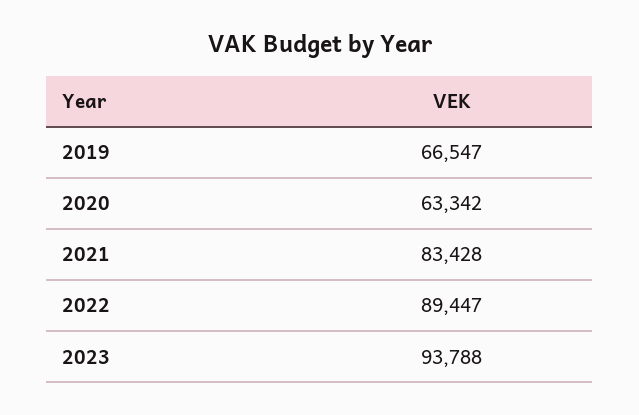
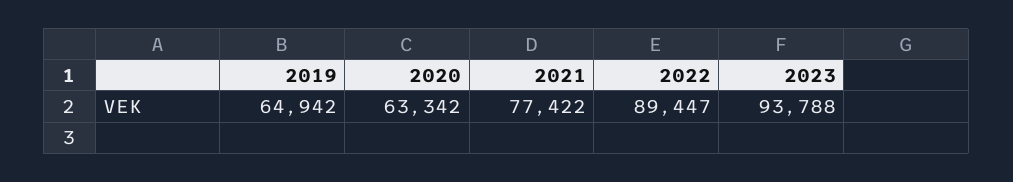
2019: 66547 -> 64942
2021: 83428 -> 77422

